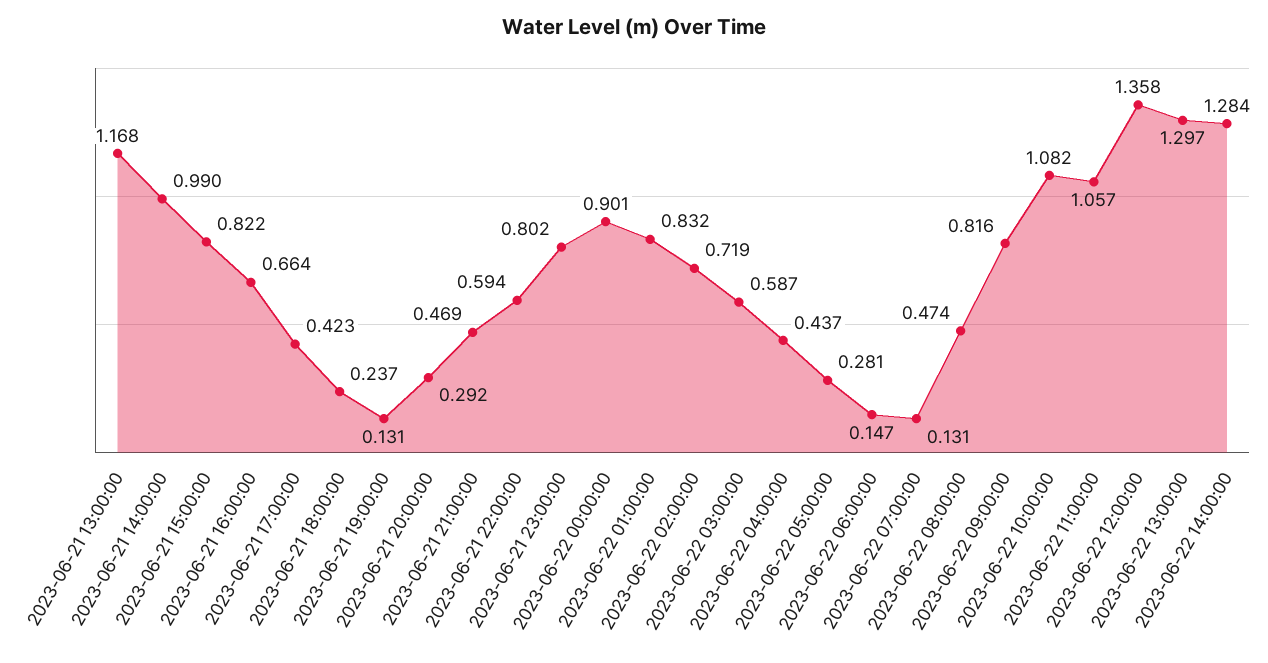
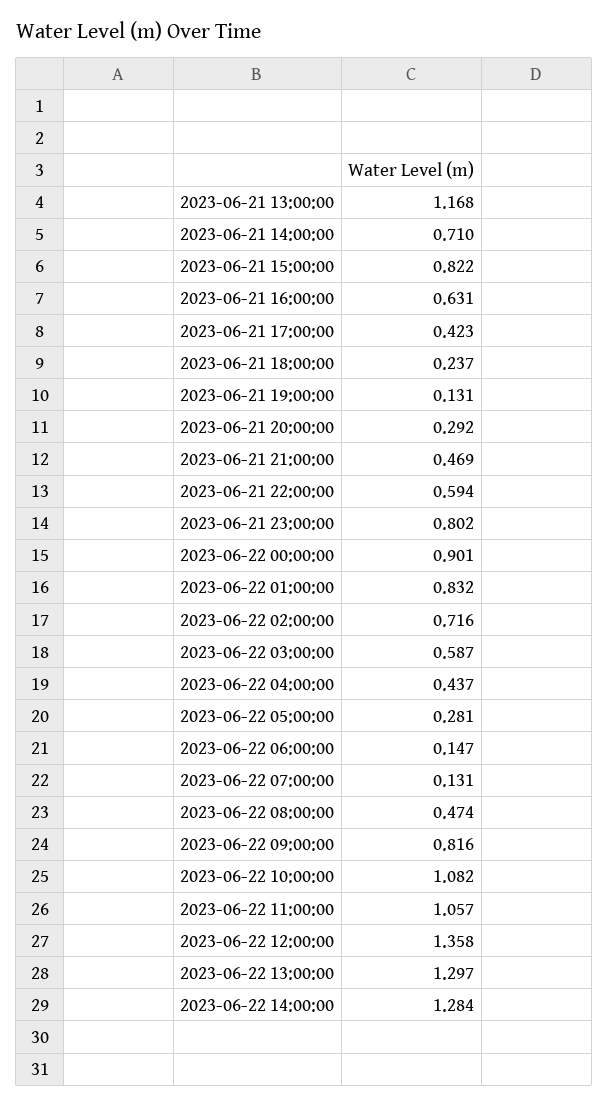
2023-06-21 14:00:00: 0.99 -> 0.71
2023-06-21 16:00:00: 0.664 -> 0.631
2023-06-22 02:00:00: 0.719 -> 0.716

